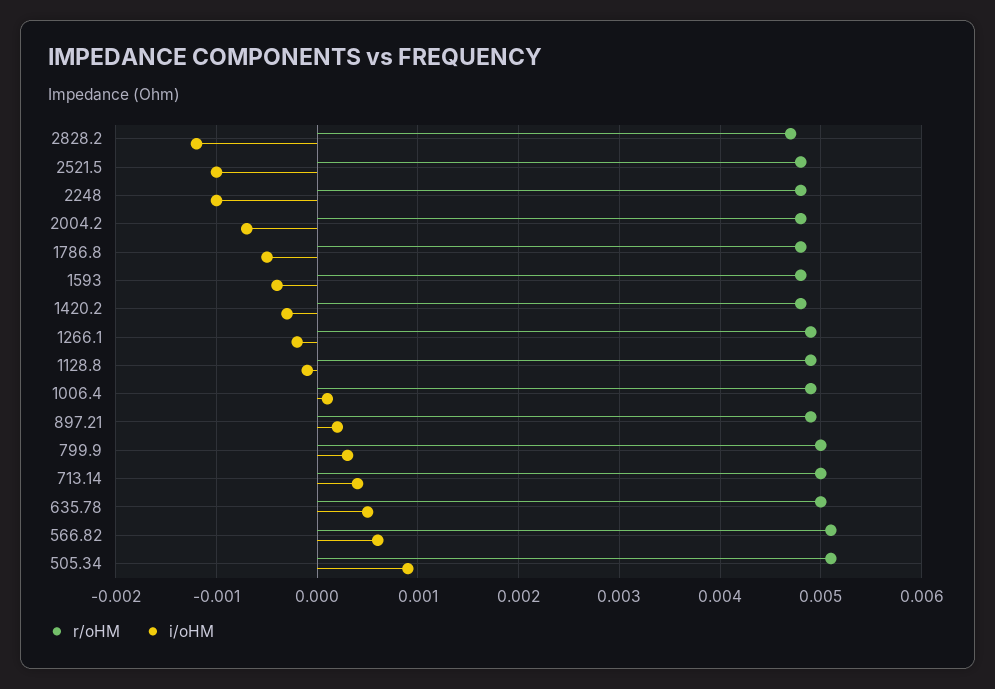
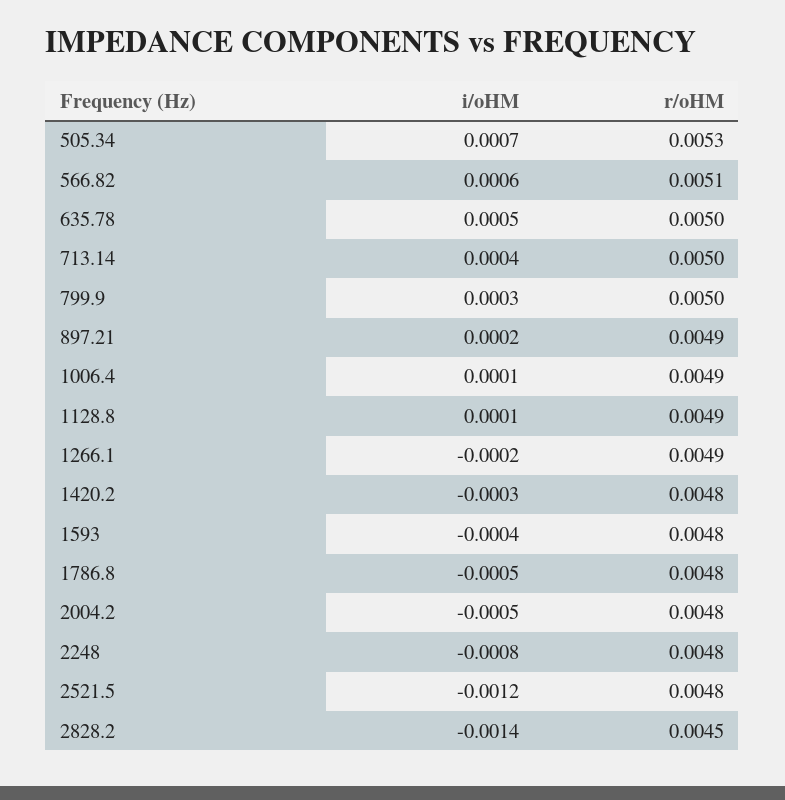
r/oHM, 2828.2: 0.0047 -> 0.0045
i/oHM, 2828.2: -0.0012 -> -0.0014
i/oHM, 2521.5: -0.001 -> -0.0012
i/oHM, 2248: -0.001 -> -0.0008
i/oHM, 2004.2: -0.0007 -> -0.0005
i/oHM, 1128.8: -0.0001 -> 0.0001
r/oHM, 505.34: 0.0051 -> 0.0053
i/oHM, 505.34: 0.0009 -> 0.0007

